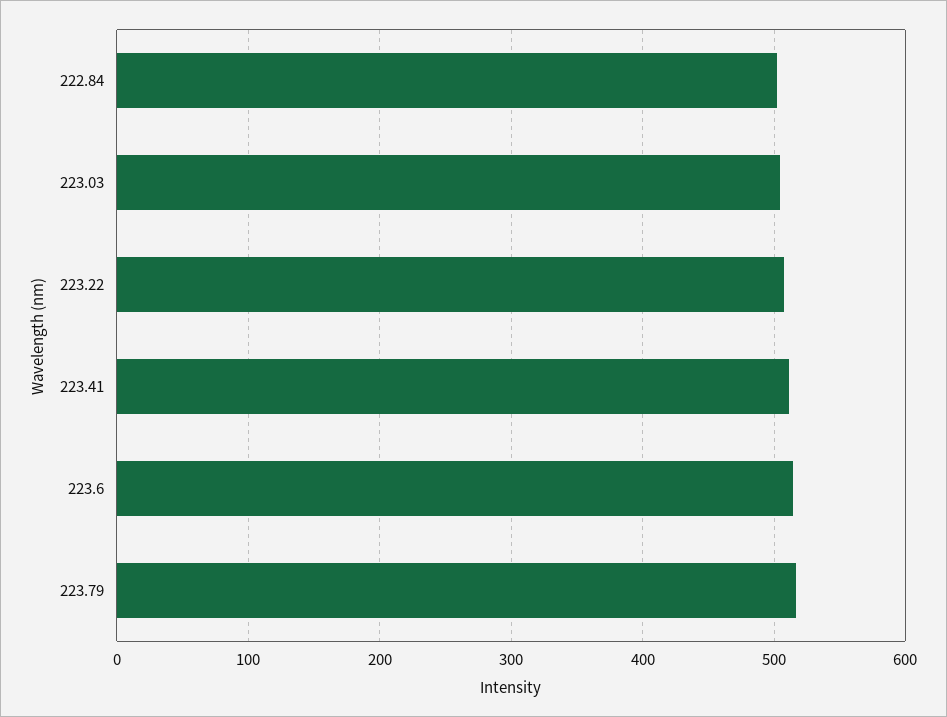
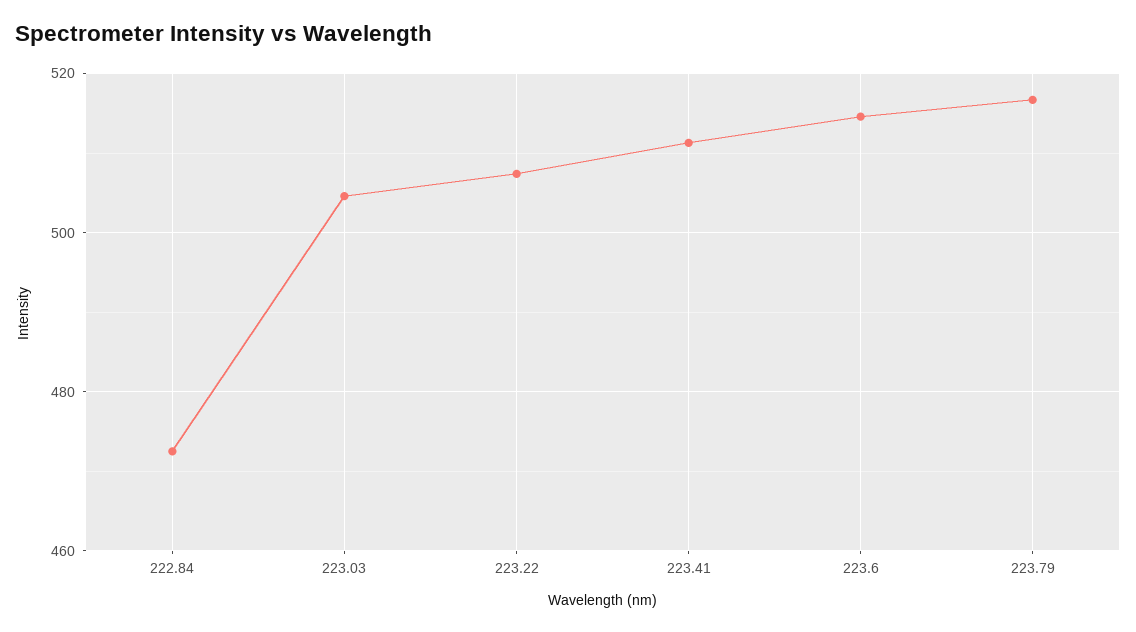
222.84: 500 -> 472

